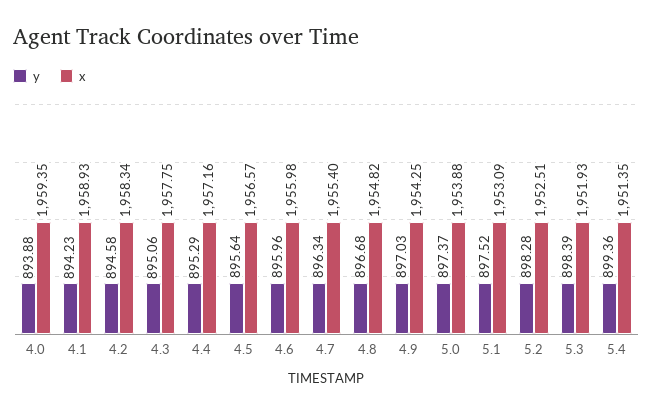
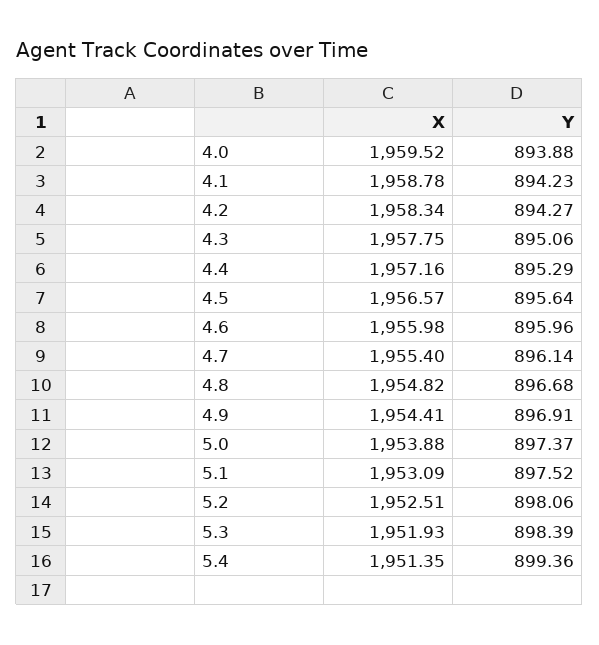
x, 4.0: 1959.35 -> 1959.52
x, 4.1: 1958.93 -> 1958.78
y, 4.2: 894.58 -> 894.27
y, 4.7: 896.34 -> 896.14
y, 4.9: 897.03 -> 896.91
x, 4.9: 1954.25 -> 1954.41
y, 5.2: 898.28 -> 898.06

